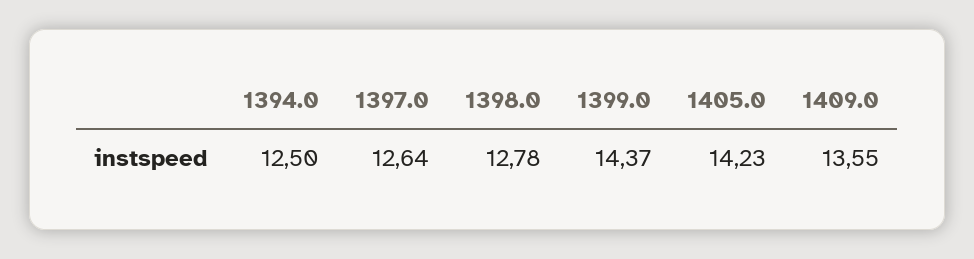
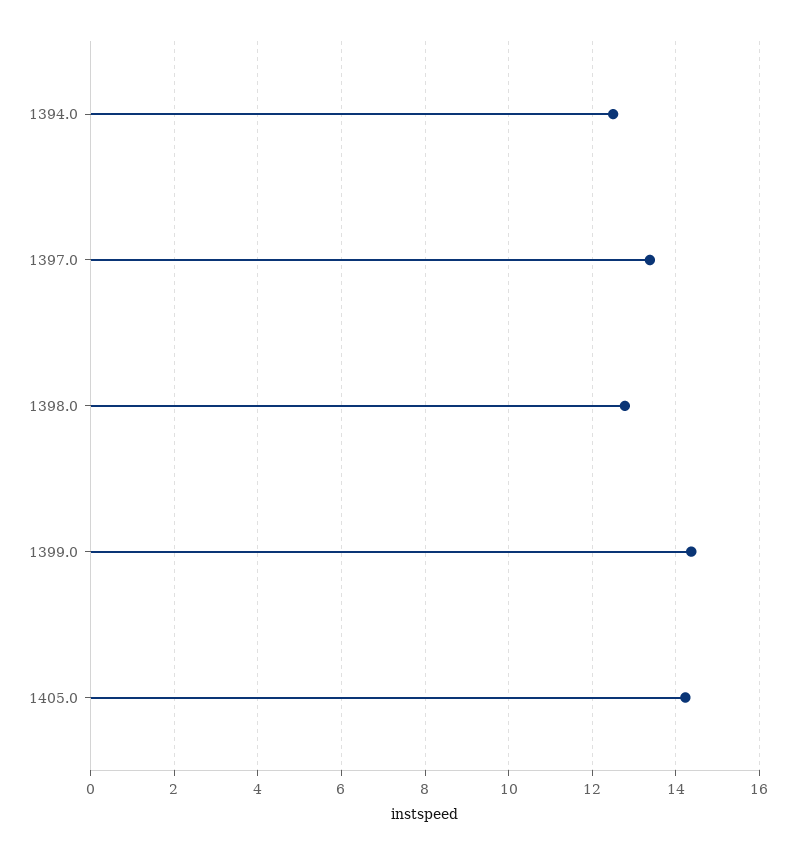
1397.0: 12.64 -> 13.4
1409.0: 13.55 -> none

